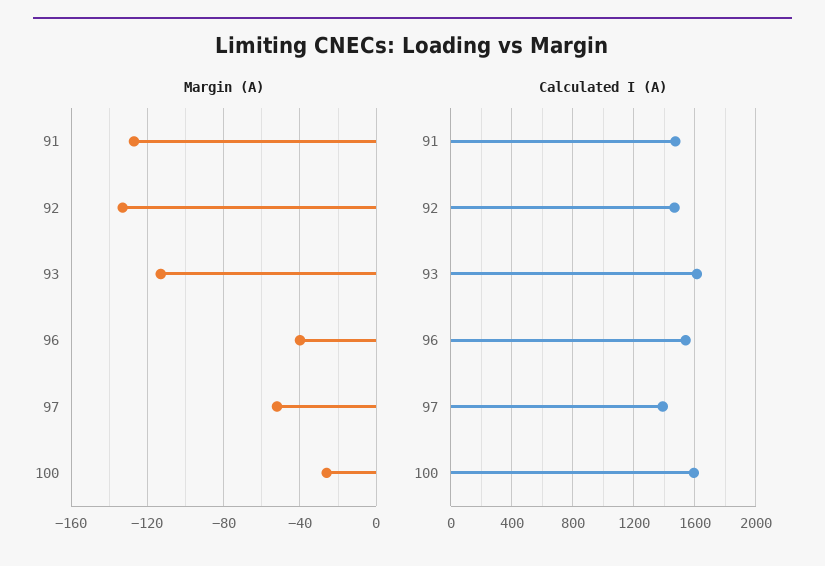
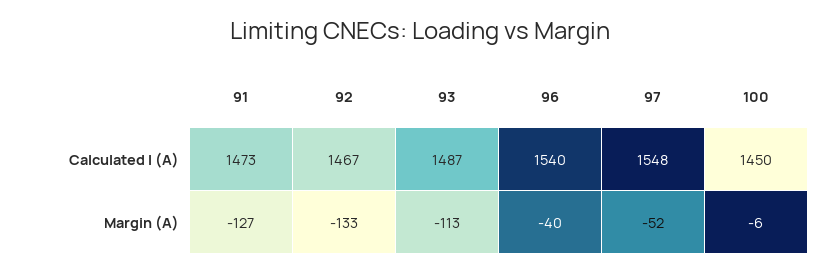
Margin (A), 100: -25 -> -6
Calculated I (A), 93: 1600 -> 1487
Calculated I (A), 97: 1400 -> 1548
Calculated I (A), 100: 1600 -> 1450

